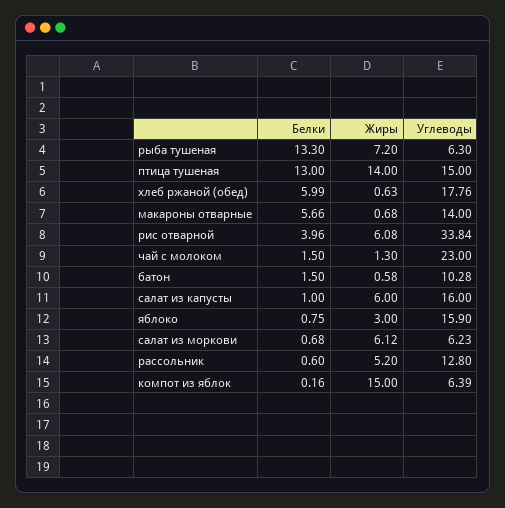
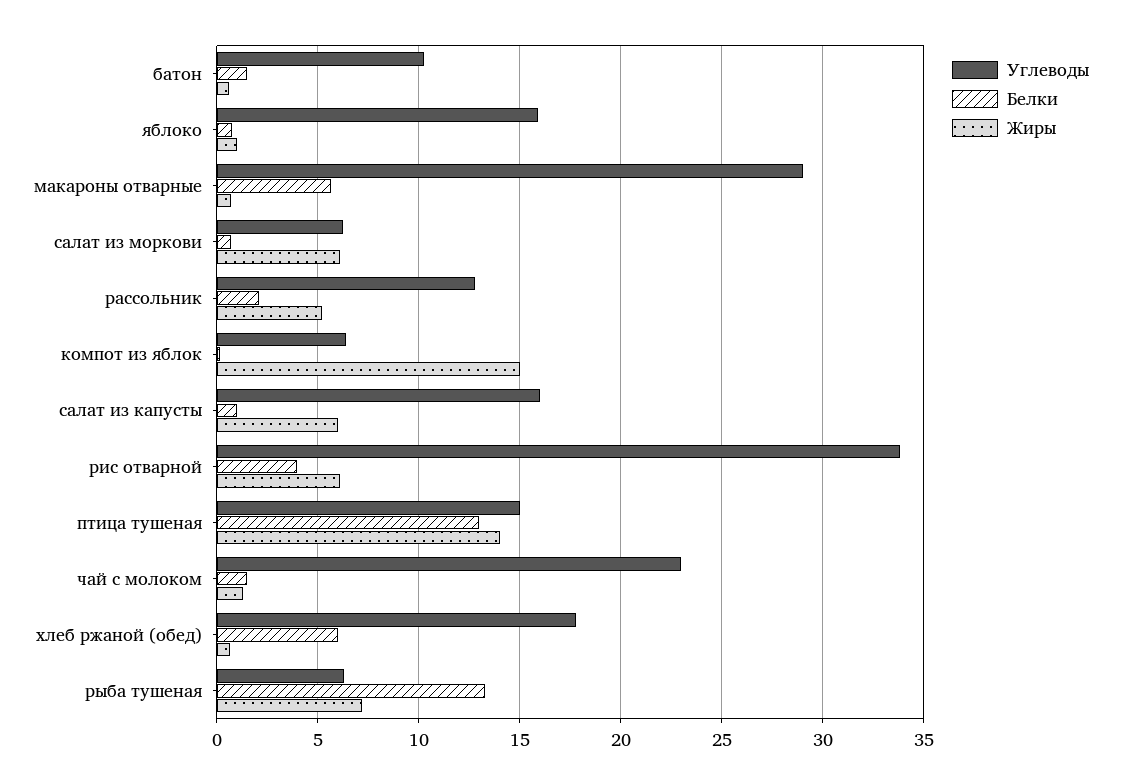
Углеводы, макароны отварные: 14 -> 29
Жиры, яблоко: 3 -> 1
Белки, рассольник: 0.6 -> 2

